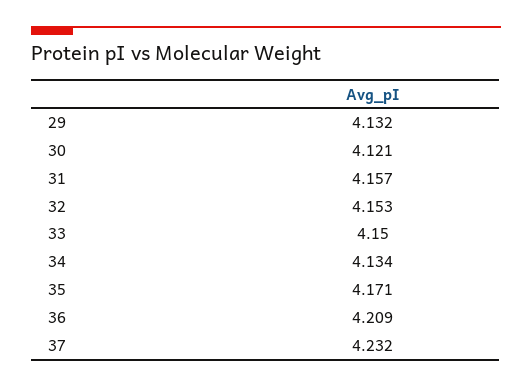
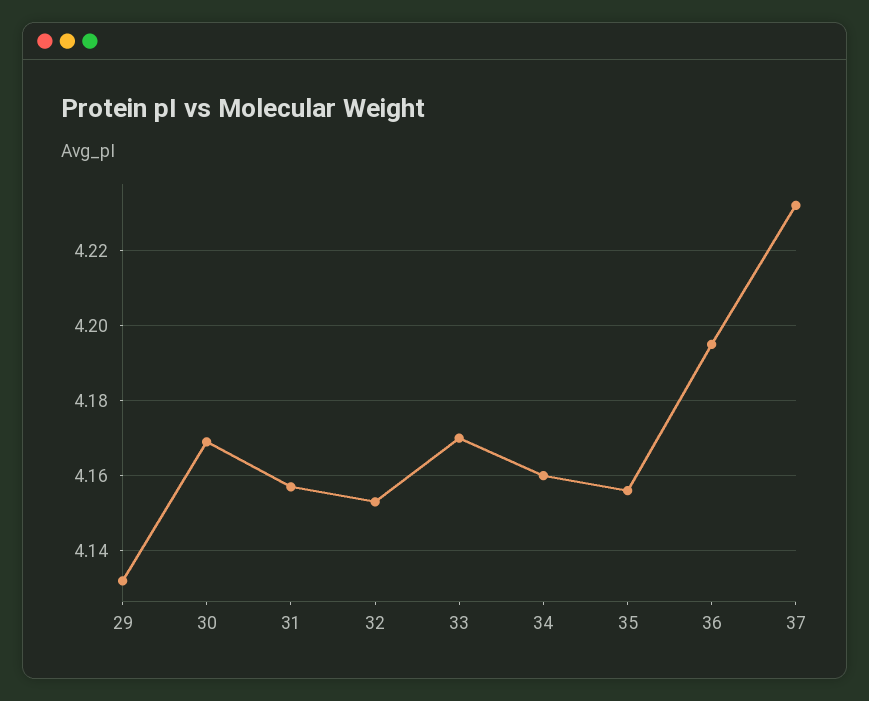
30: 4.121 -> 4.17
33: 4.15 -> 4.17
34: 4.134 -> 4.16
35: 4.171 -> 4.155
36: 4.209 -> 4.195

